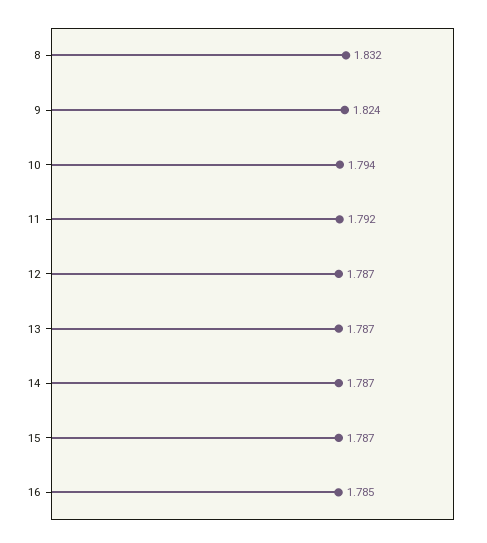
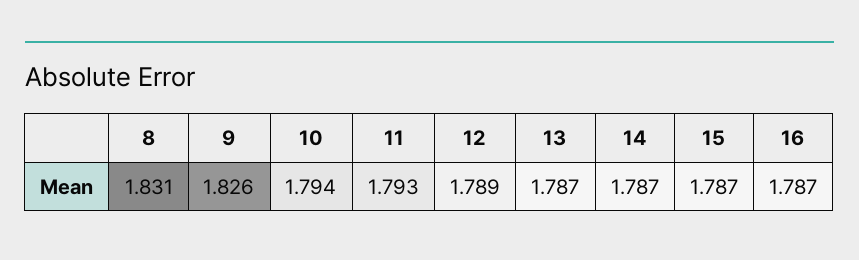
8: 1.832 -> 1.831
9: 1.824 -> 1.826
11: 1.792 -> 1.793
12: 1.787 -> 1.789
16: 1.785 -> 1.787

